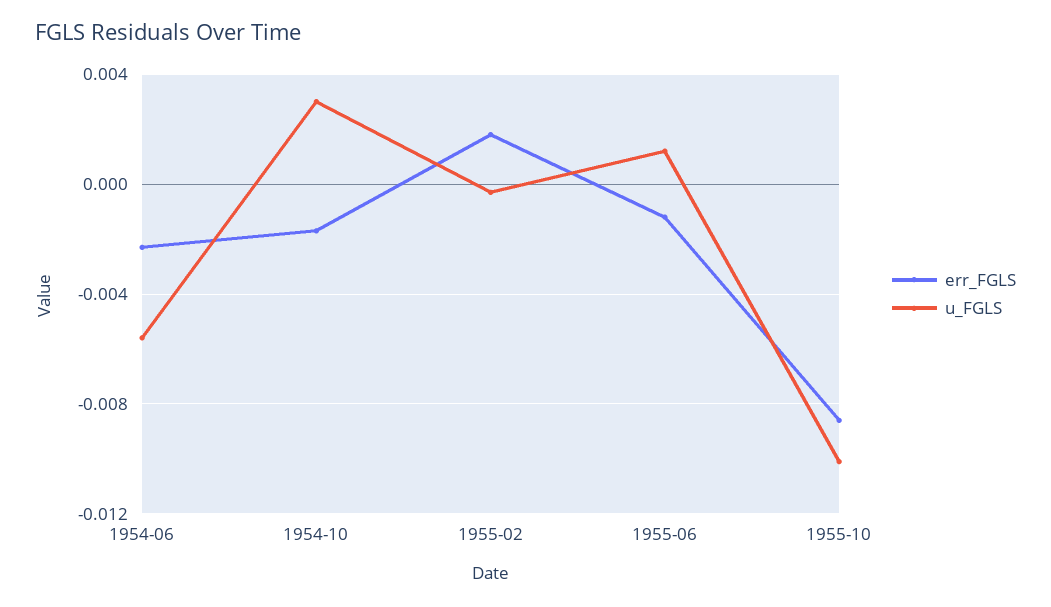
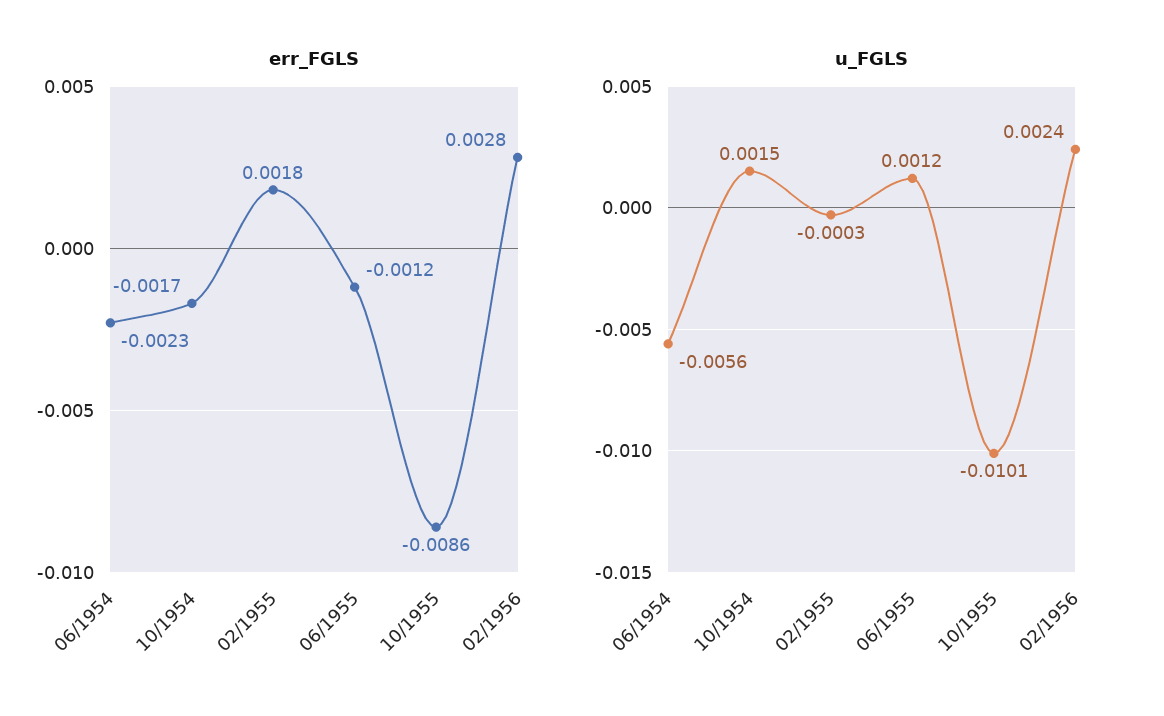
u_FGLS, 1954-10: 0.003 -> 0.0015
err_FGLS, 02/1956: none -> 0.0028
u_FGLS, 02/1956: none -> 0.0024

